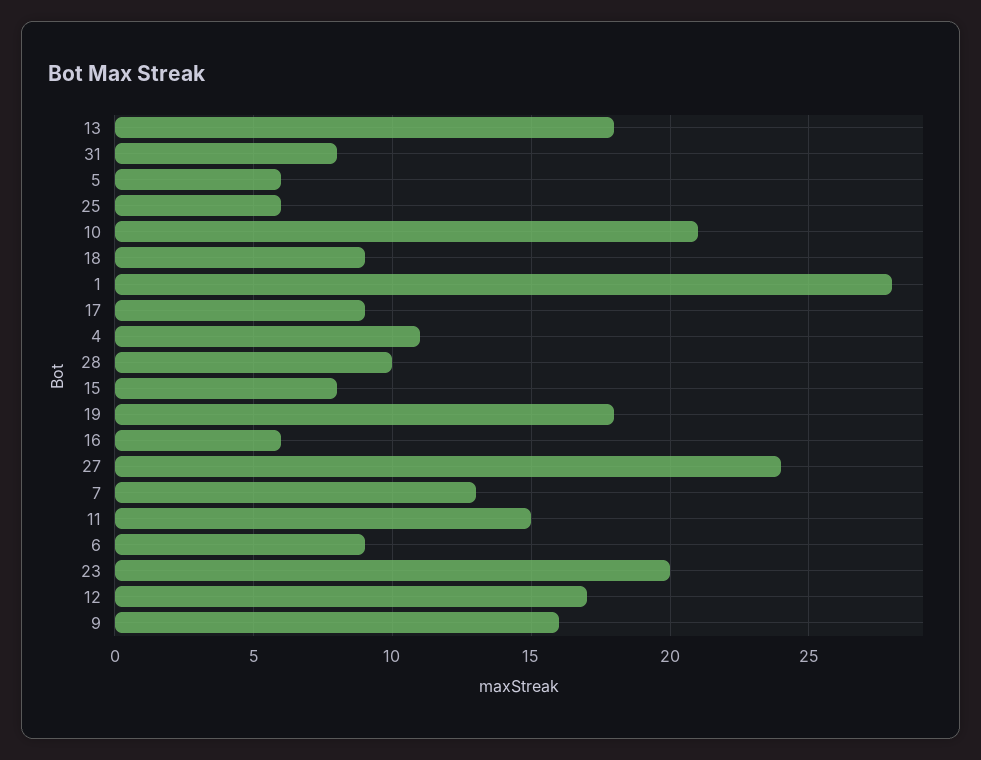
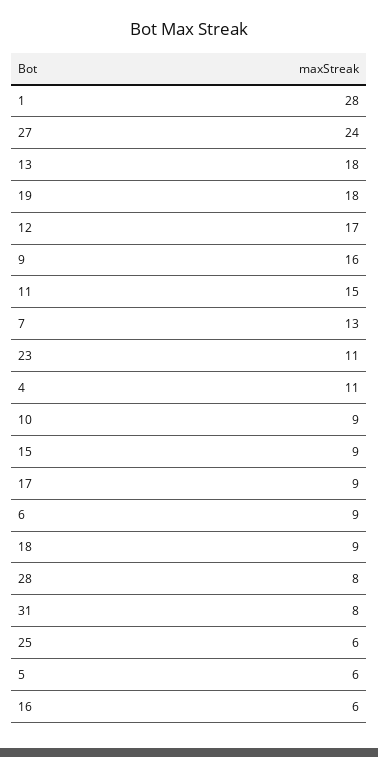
10: 21 -> 9
28: 10 -> 8
15: 8 -> 9
23: 20 -> 11

